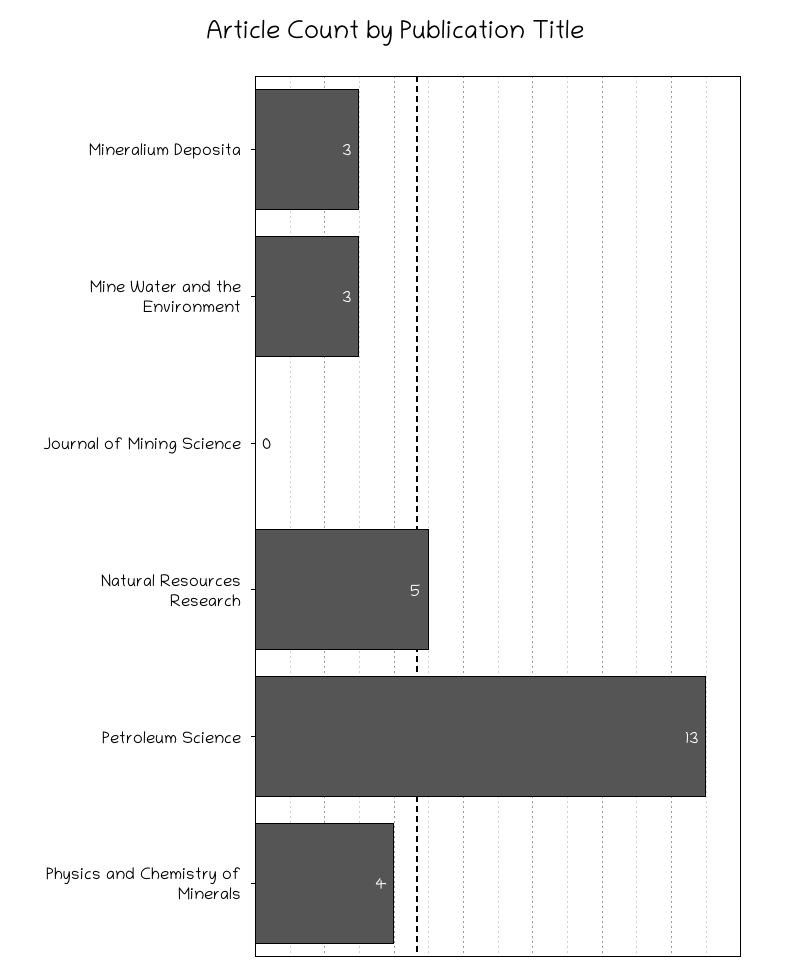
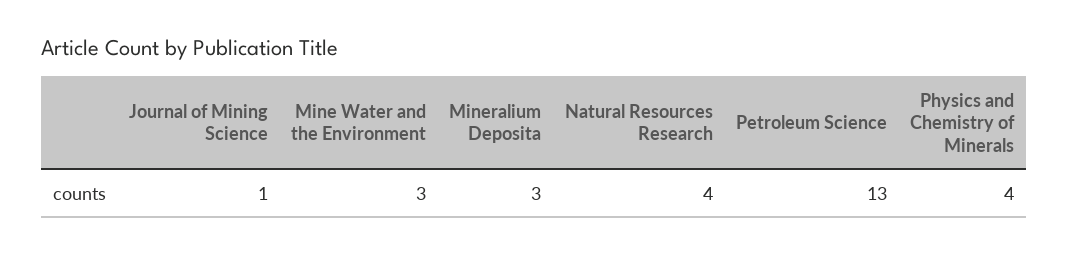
Journal of Mining Science: 0 -> 1
Natural Resources Research: 5 -> 4

